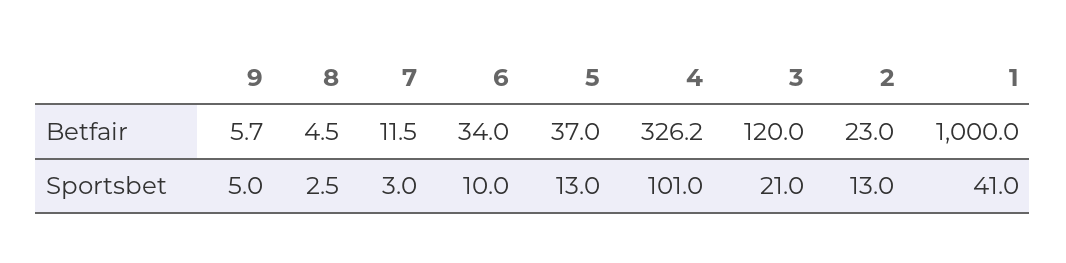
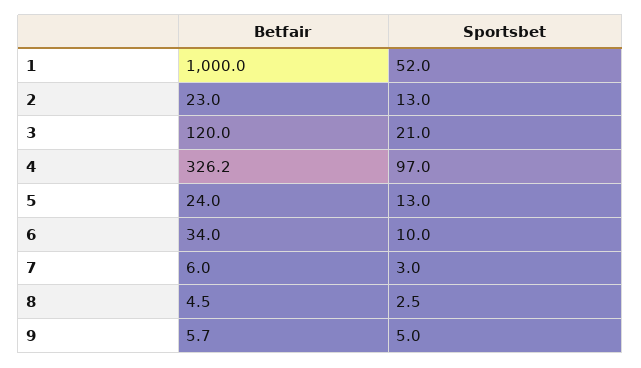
7, Betfair: 11.5 -> 6
5, Betfair: 37 -> 24
4, Sportsbet: 101 -> 97
1, Sportsbet: 41 -> 52

